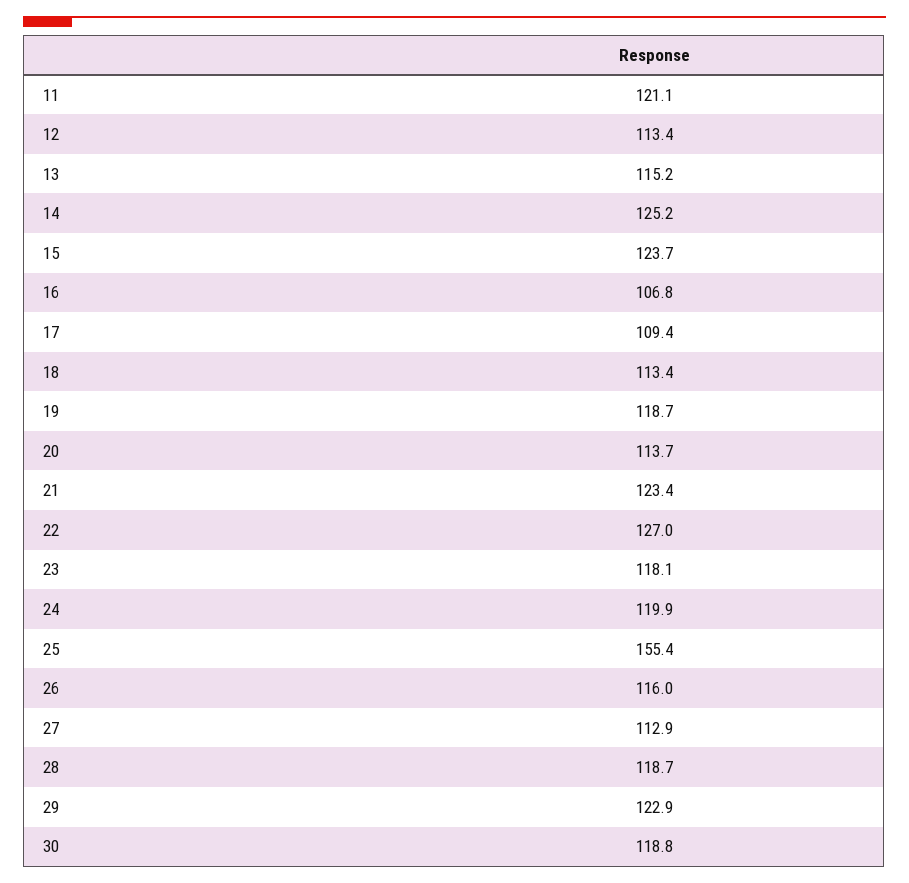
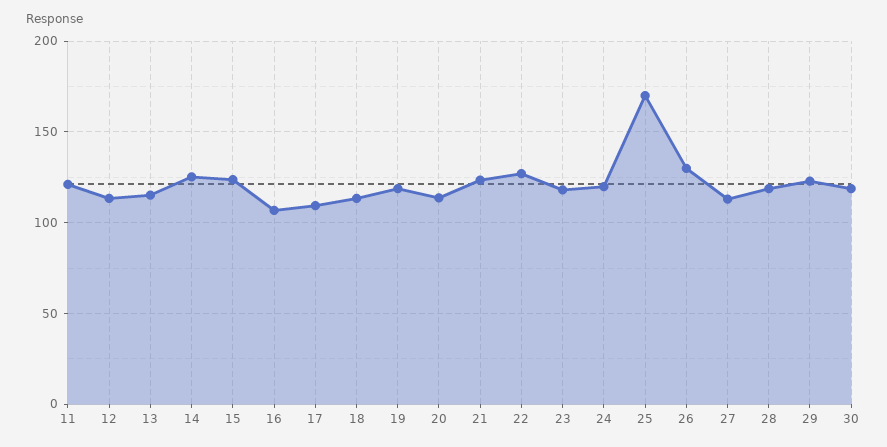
25: 155.4 -> 170
26: 116 -> 130

